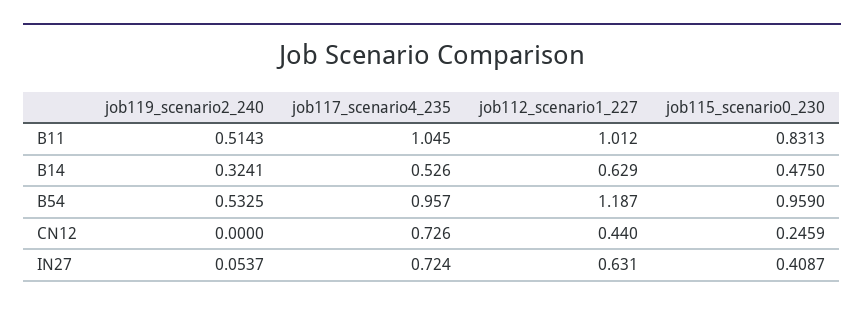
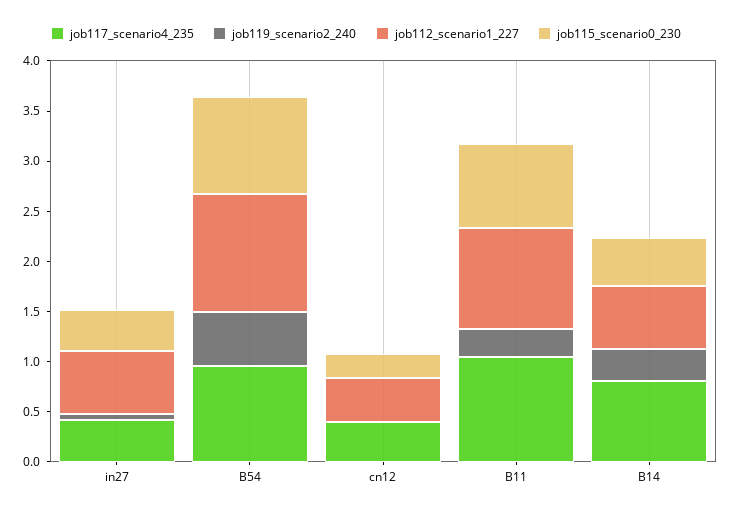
job119_scenario2_240, B11: 0.5143 -> 0.3
job117_scenario4_235, B14: 0.526 -> 0.8
job117_scenario4_235, CN12: 0.726 -> 0.4
job117_scenario4_235, IN27: 0.724 -> 0.4

